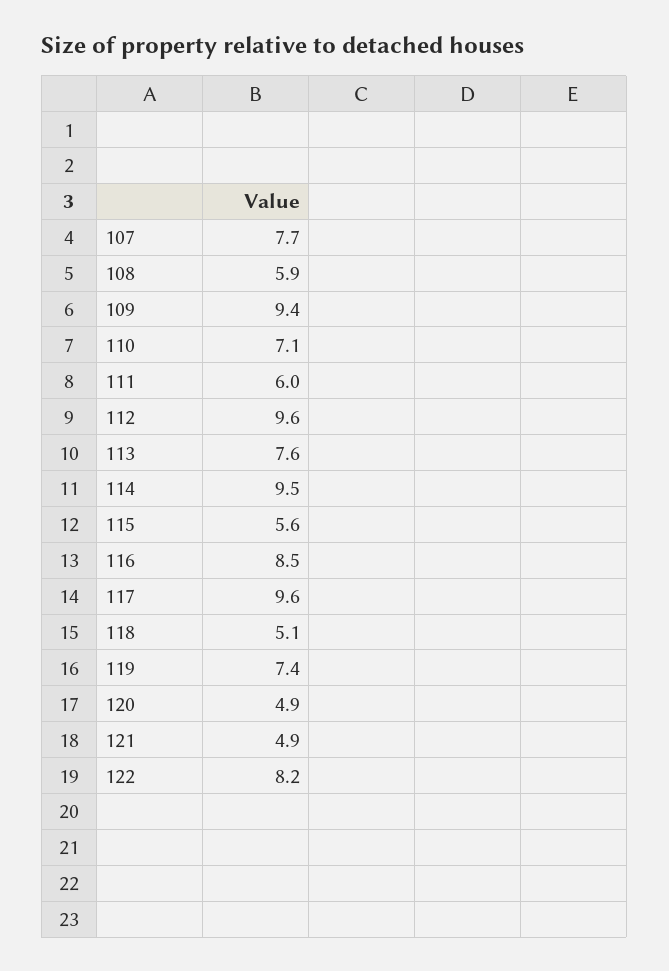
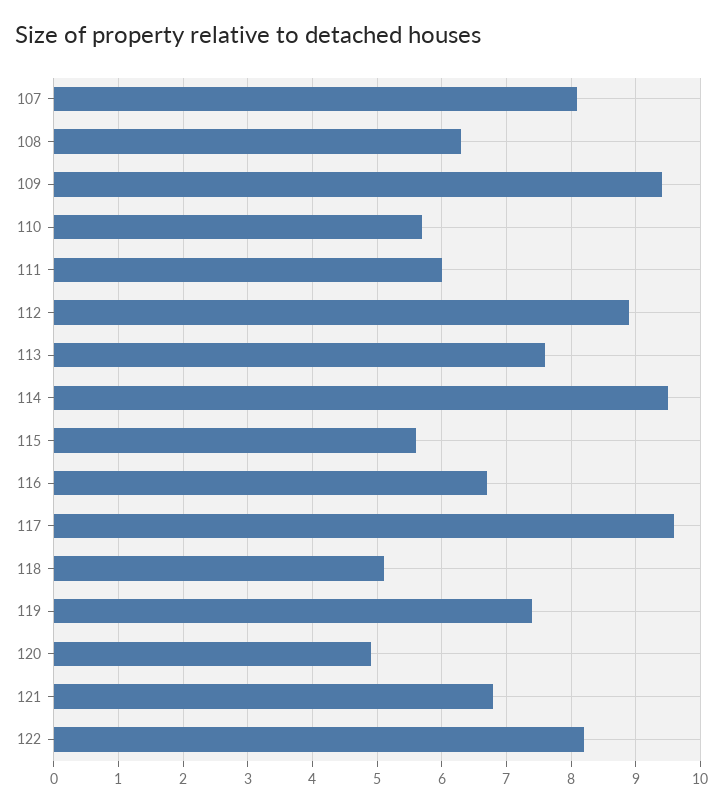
107: 7.7 -> 8.1
108: 5.9 -> 6.3
110: 7.1 -> 5.7
112: 9.6 -> 8.9
116: 8.5 -> 6.7
121: 4.9 -> 6.8

